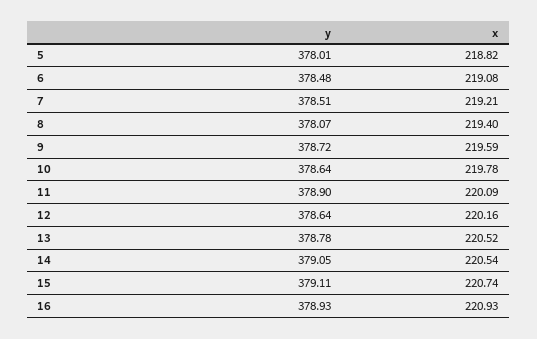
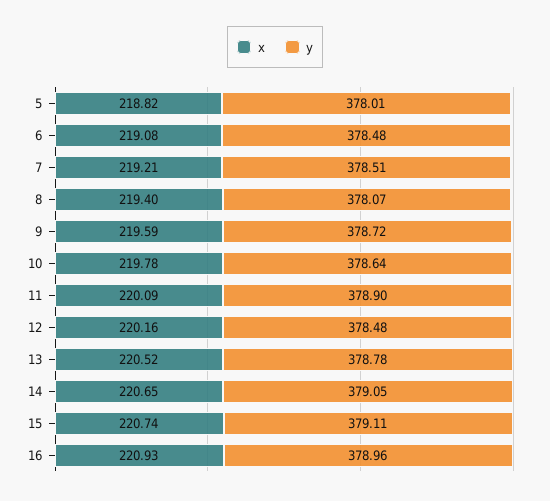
y, 12: 378.64 -> 378.48
x, 14: 220.54 -> 220.65
y, 16: 378.93 -> 378.96

